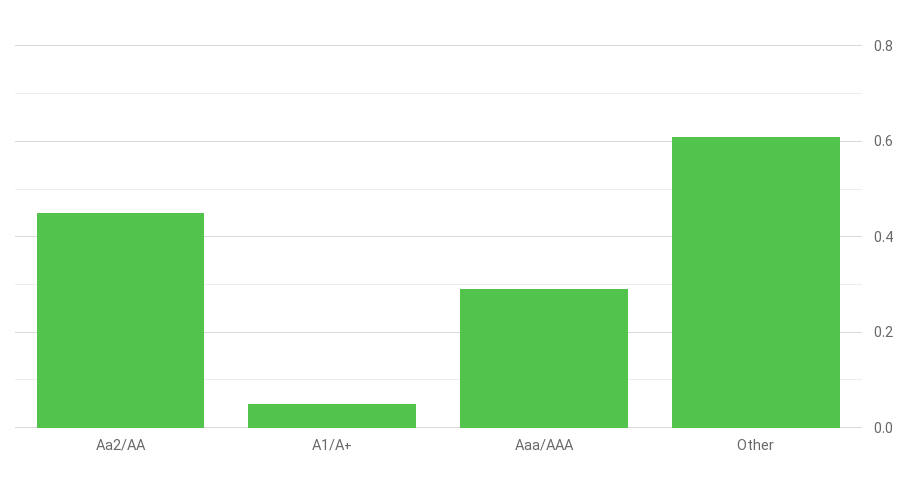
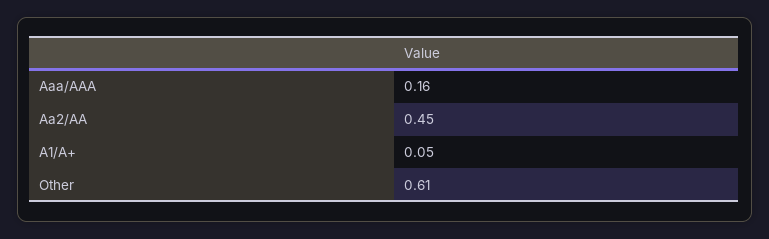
Aaa/AAA: 0.3 -> 0.16

